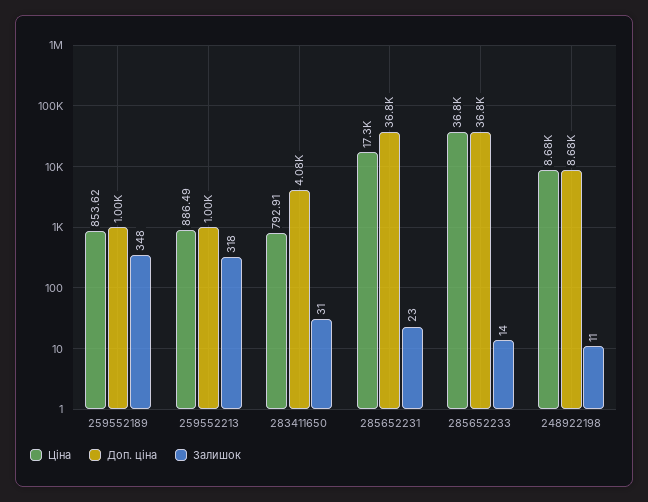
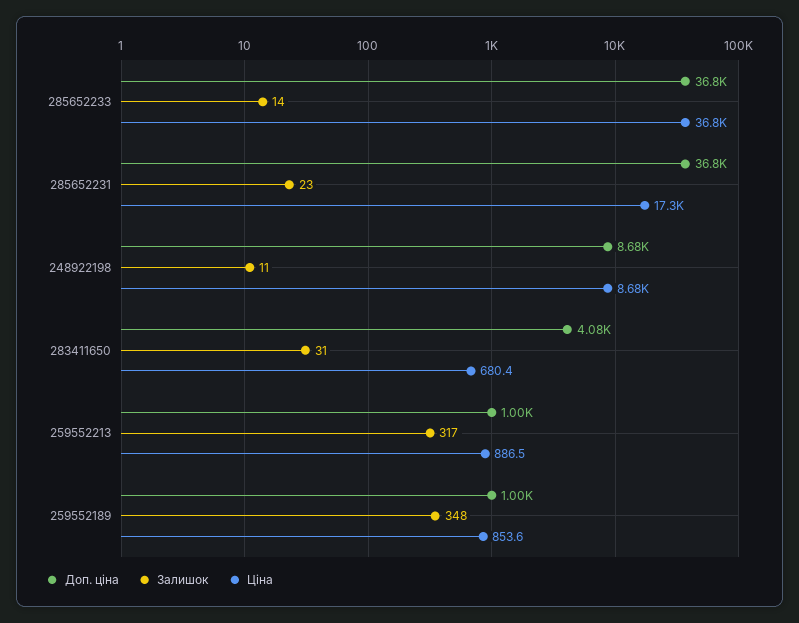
Залишок, 259552213: 318 -> 317
Ціна, 283411650: 792.91 -> 680.4

